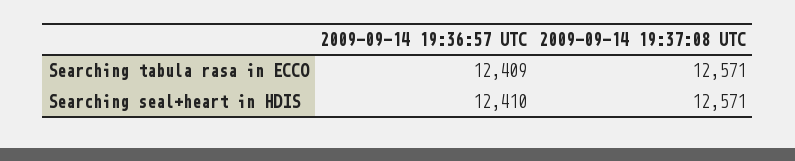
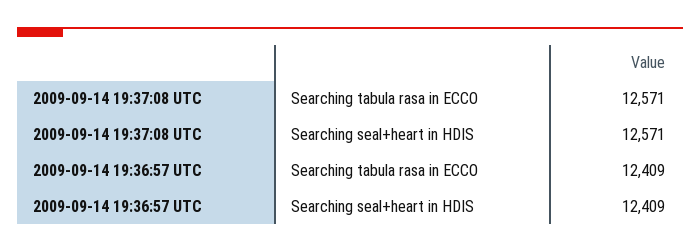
2009-09-14 19:36:57 UTC, Searching seal+heart in HDIS: 12410 -> 12409

